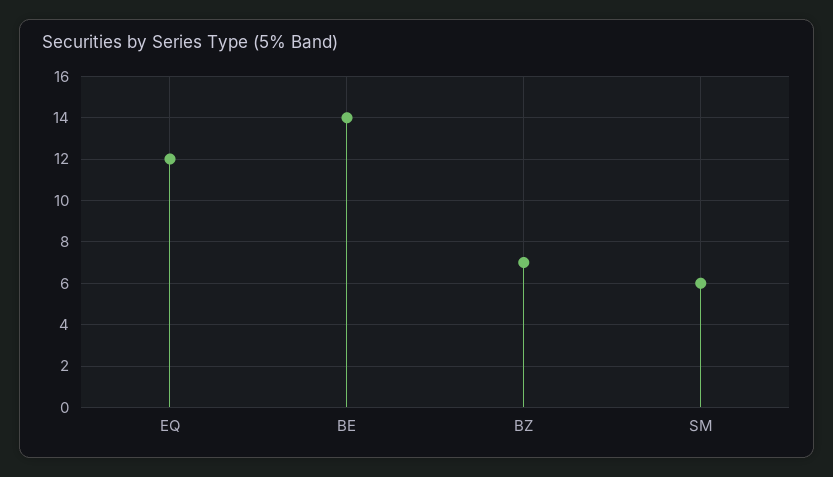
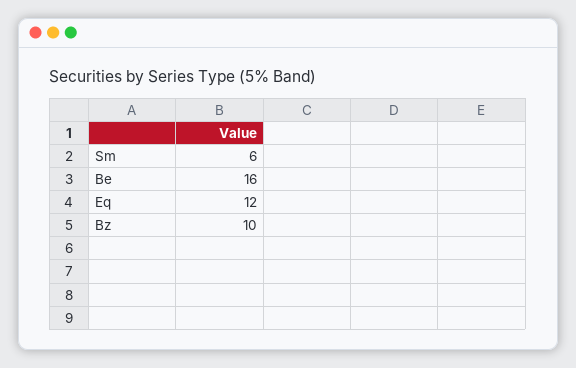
BE: 14 -> 16
BZ: 7 -> 10

